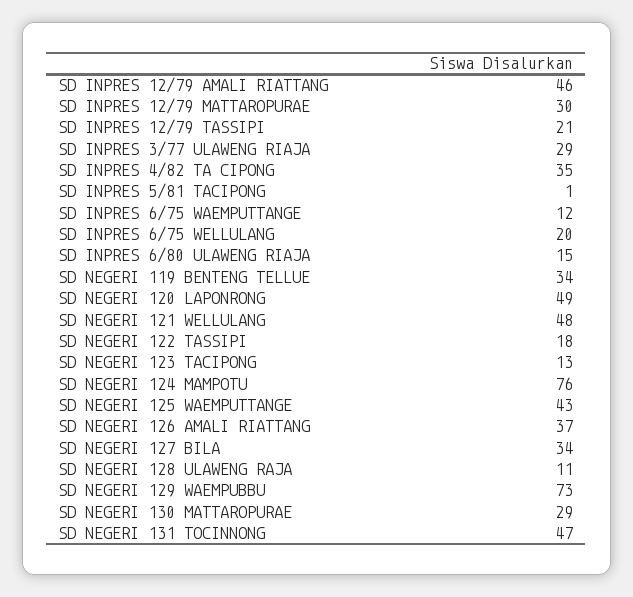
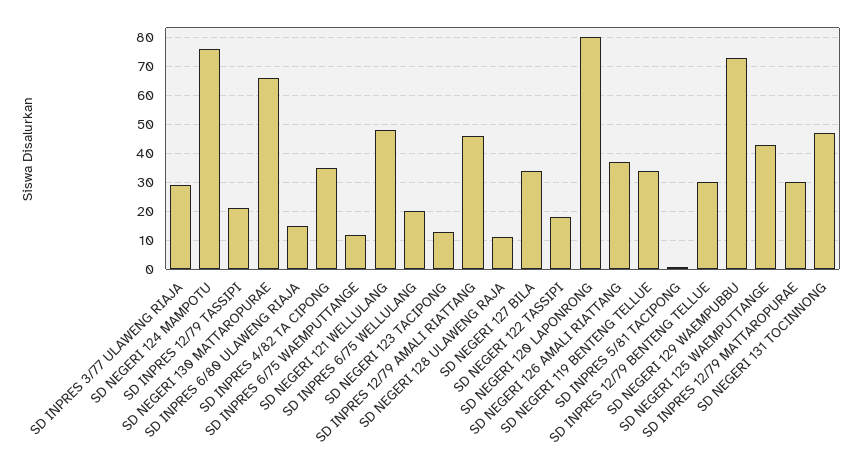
SD NEGERI 120 LAPONRONG: 49 -> 80
SD NEGERI 130 MATTAROPURAE: 29 -> 65
SD INPRES 12/79 BENTENG TELLUE: none -> 30

